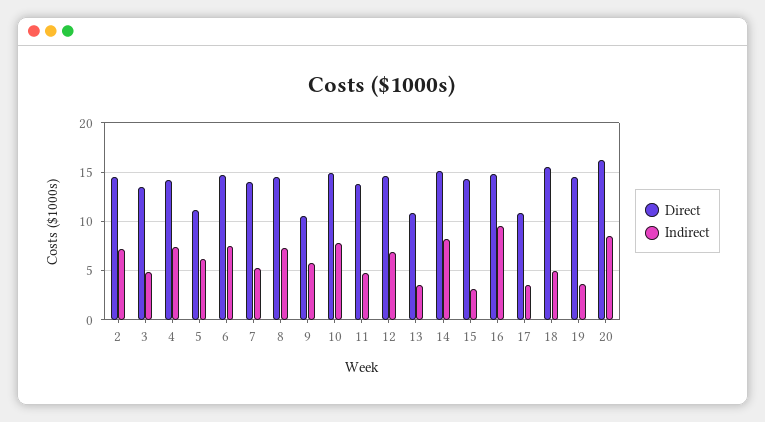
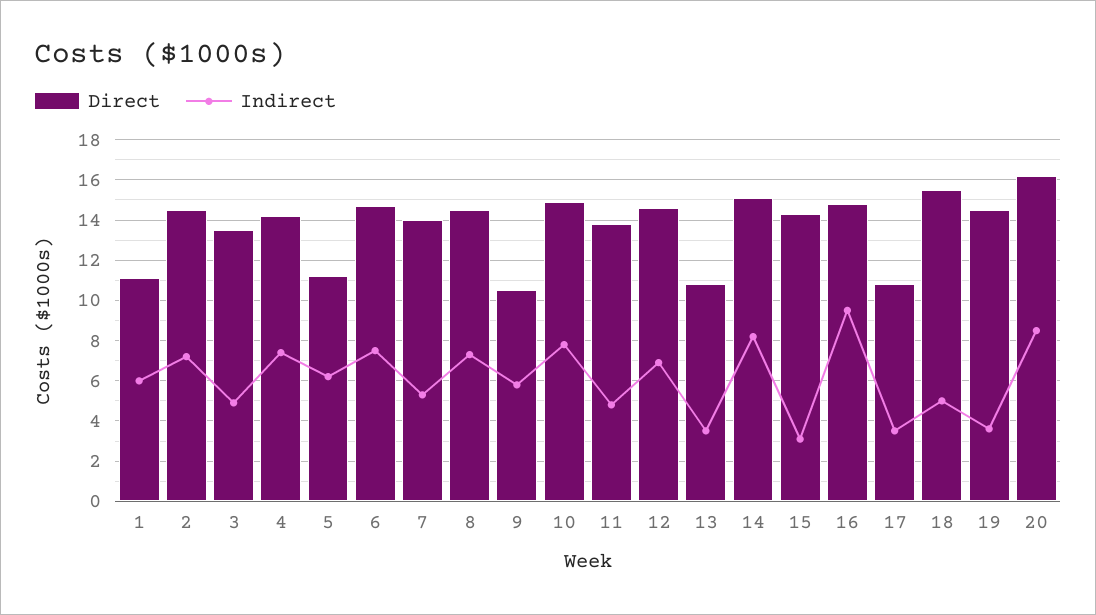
Direct, 1: none -> 11
Indirect, 1: none -> 6

